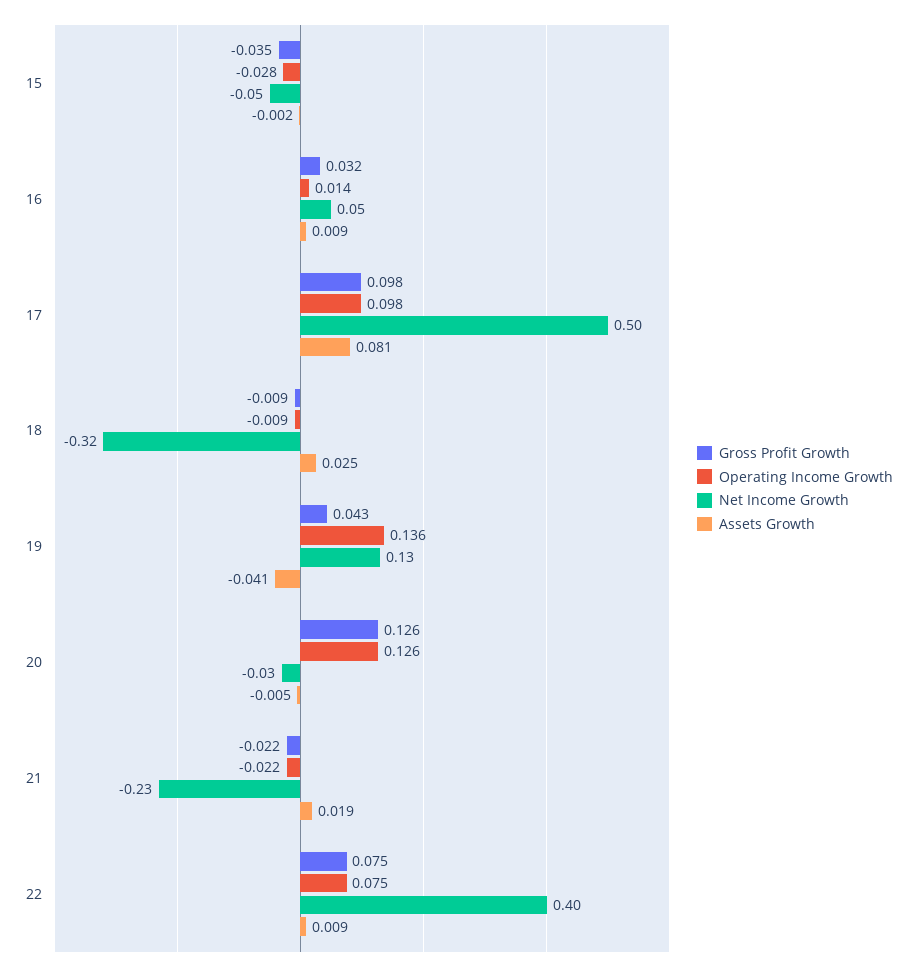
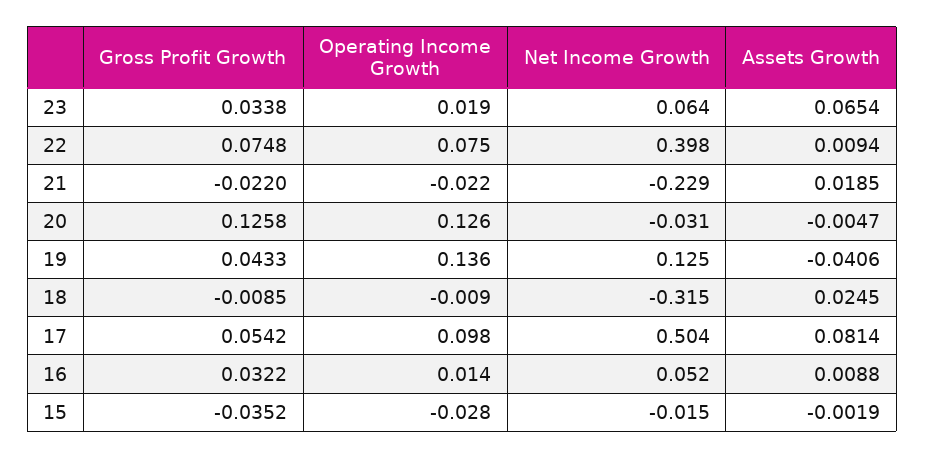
Net Income Growth, 15: -0.05 -> -0.015
Gross Profit Growth, 17: 0.098 -> 0.0542
Gross Profit Growth, 23: none -> 0.0338
Operating Income Growth, 23: none -> 0.019
Net Income Growth, 23: none -> 0.064
Assets Growth, 23: none -> 0.0654

